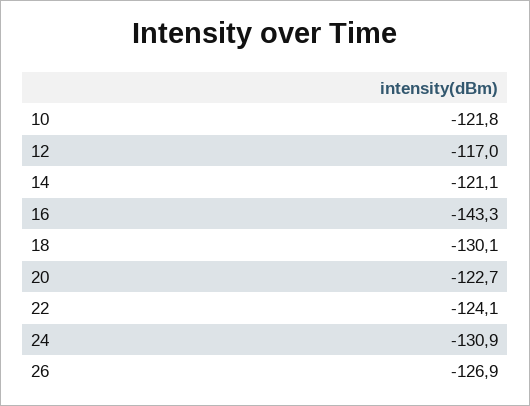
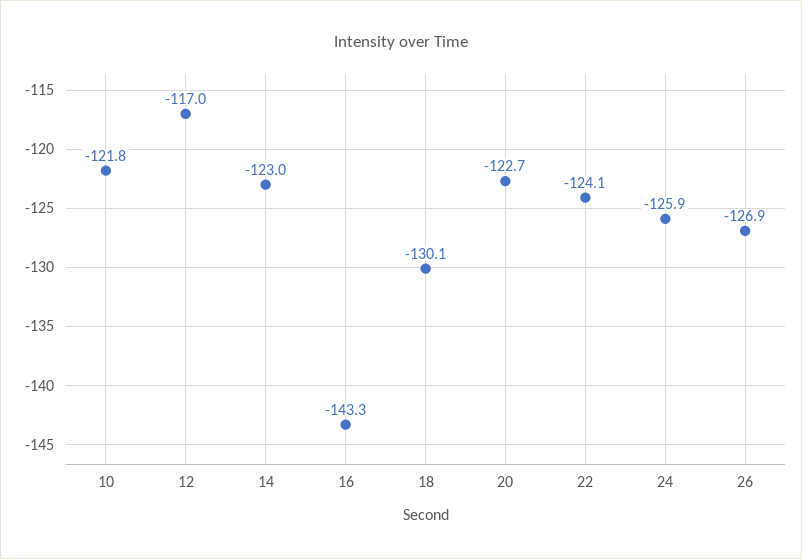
14: -121.1 -> -123
24: -130.9 -> -125.9

